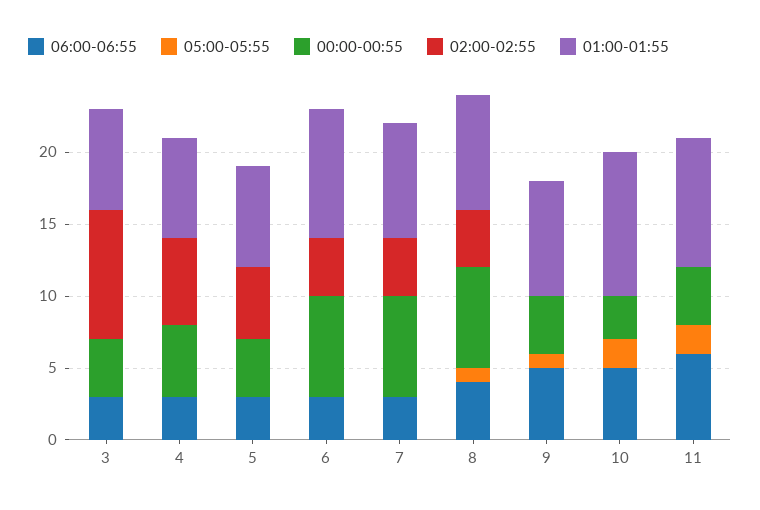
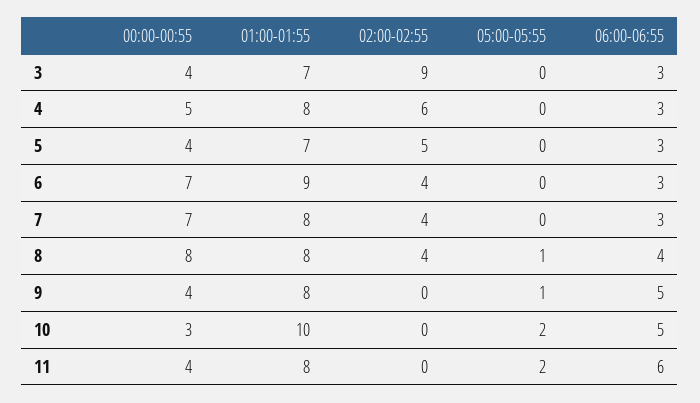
01:00-01:55, 4: 7 -> 8
00:00-00:55, 8: 7 -> 8
01:00-01:55, 11: 9 -> 8

